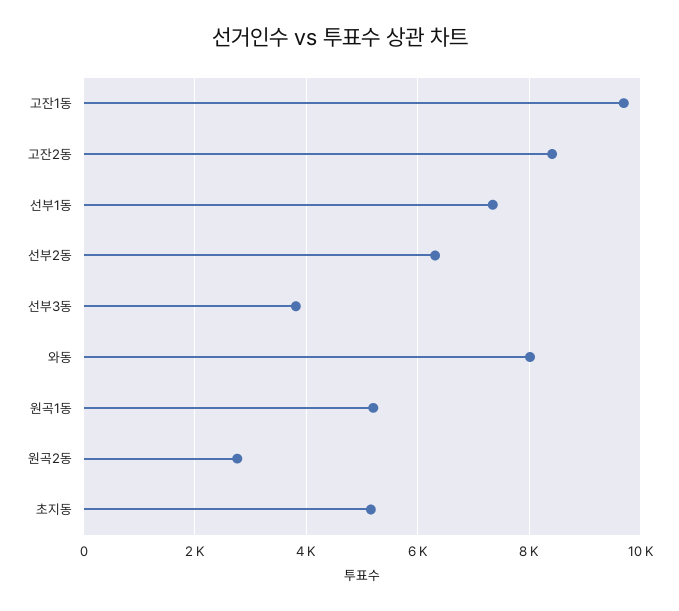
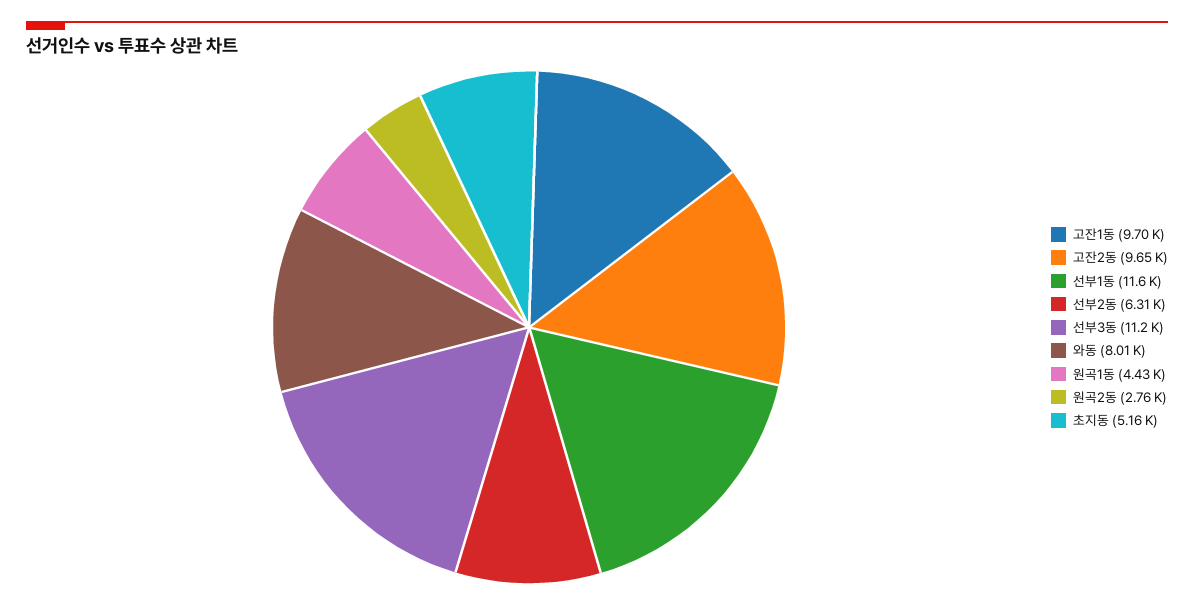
고잔2동: 8400 -> 9650
선부1동: 7400 -> 11600
선부3동: 3800 -> 11200
원곡1동: 5200 -> 4430

